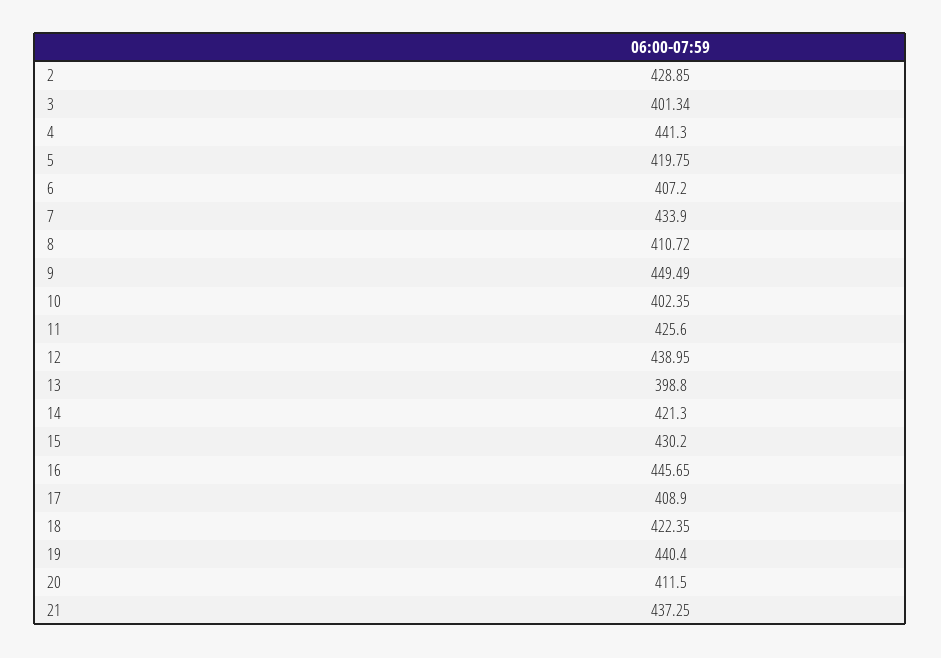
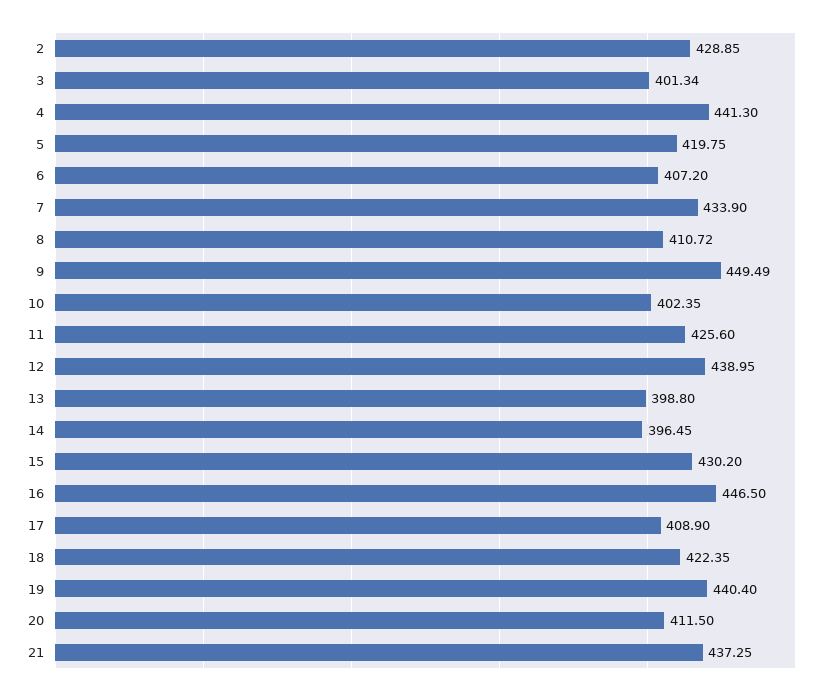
14: 421.3 -> 396.45
16: 445.65 -> 446.5

